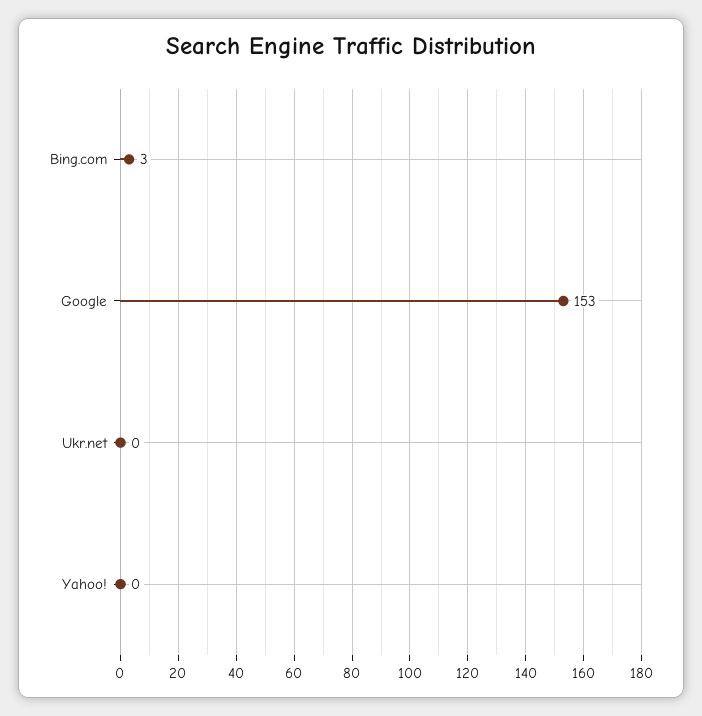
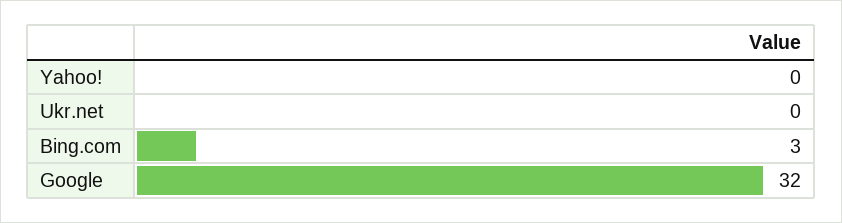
Google: 153 -> 32

